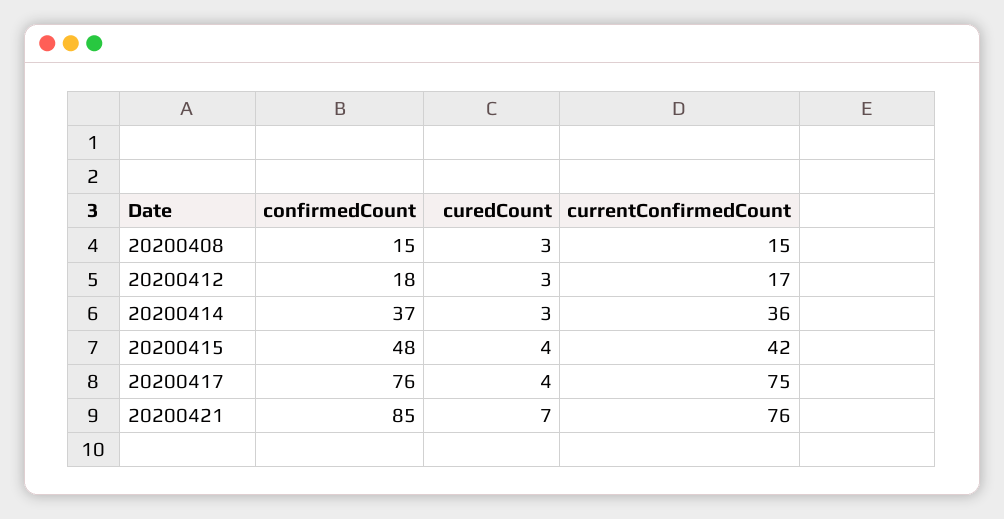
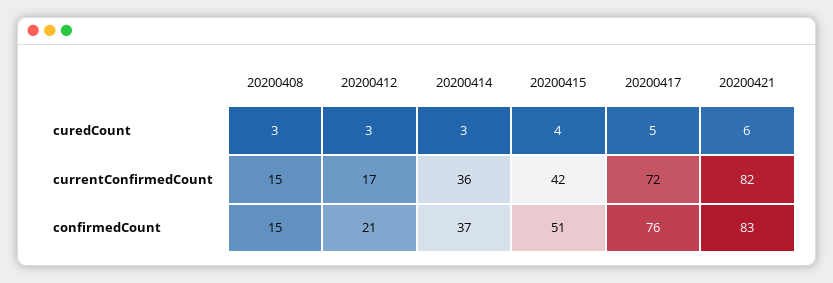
confirmedCount, 20200412: 18 -> 21
confirmedCount, 20200415: 48 -> 51
curedCount, 20200417: 4 -> 5
currentConfirmedCount, 20200417: 75 -> 72
confirmedCount, 20200421: 85 -> 83
curedCount, 20200421: 7 -> 6
currentConfirmedCount, 20200421: 76 -> 82

